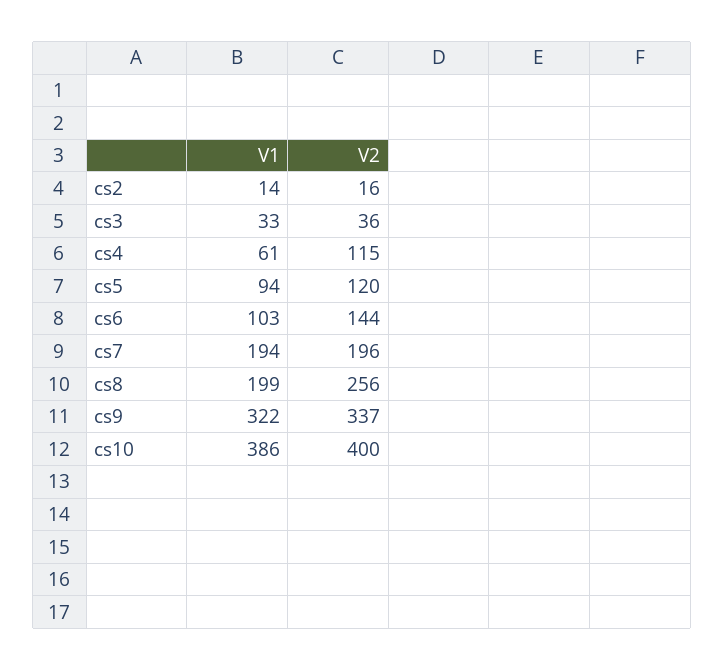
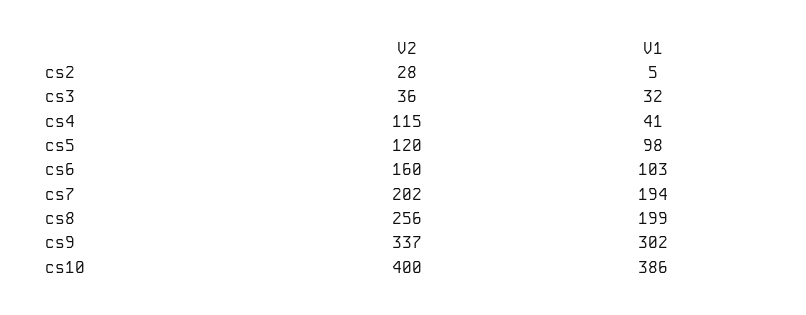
V1, cs2: 14 -> 5
V2, cs2: 16 -> 28
V1, cs3: 33 -> 32
V1, cs4: 61 -> 41
V1, cs5: 94 -> 98
V2, cs6: 144 -> 160
V2, cs7: 196 -> 202
V1, cs9: 322 -> 302

